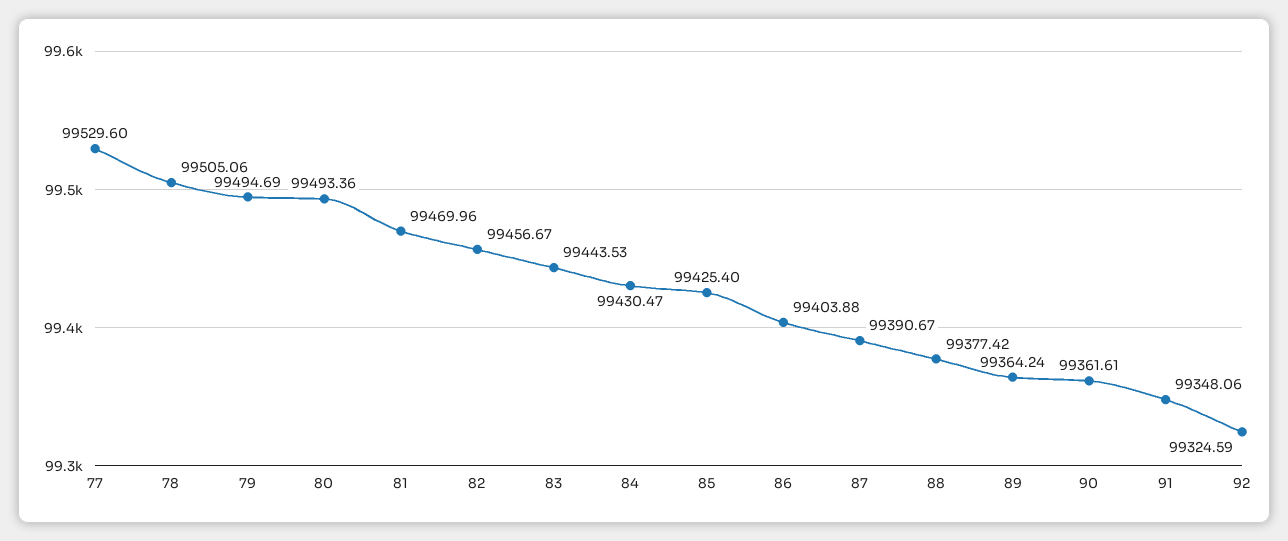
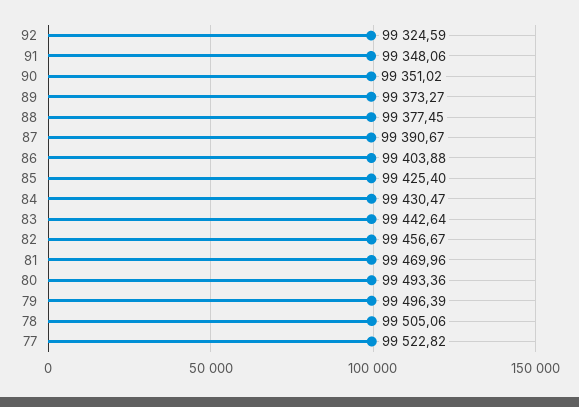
77: 99529.6 -> 99522.82
79: 99494.69 -> 99496.39
83: 99443.53 -> 99442.64
88: 99377.42 -> 99377.45
89: 99364.24 -> 99373.27
90: 99361.61 -> 99351.02

